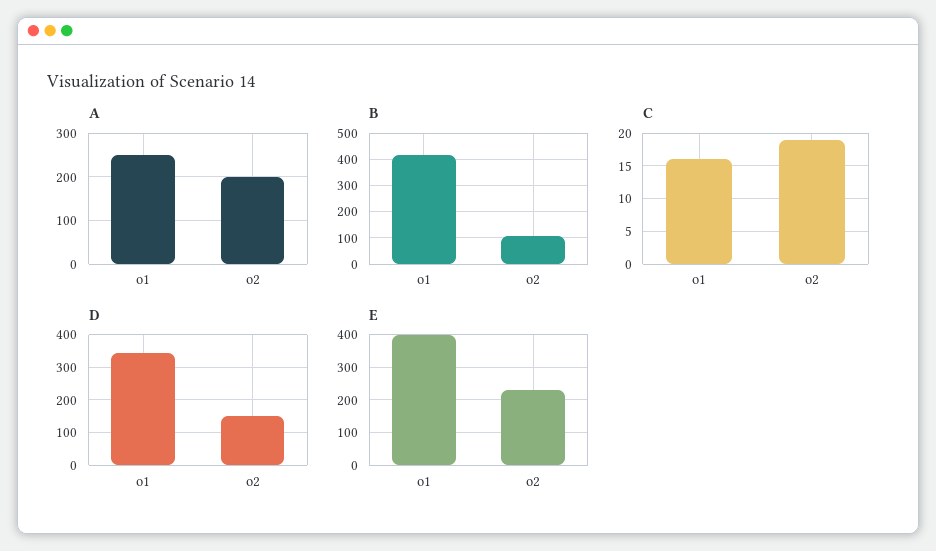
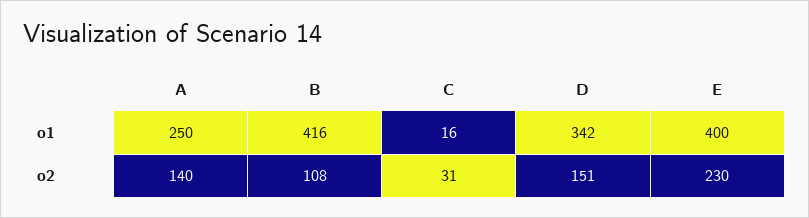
A, o2: 200 -> 140
C, o2: 19 -> 31

